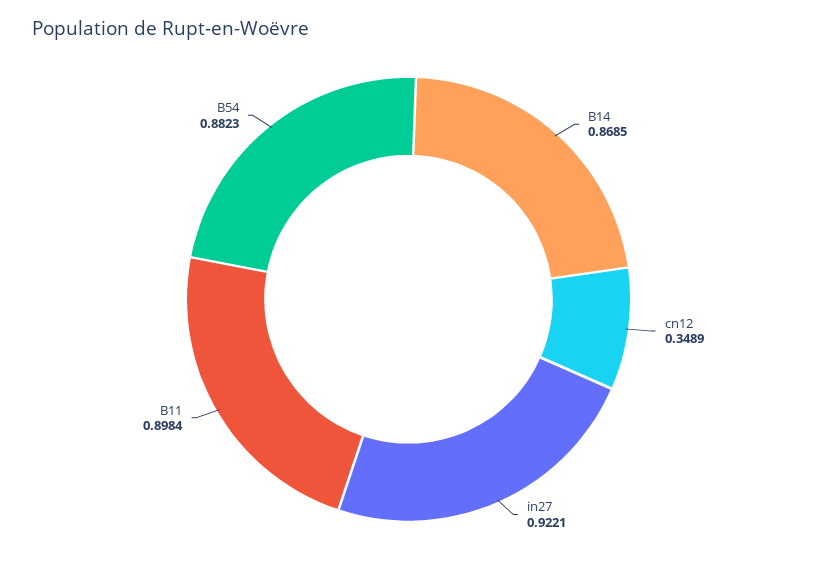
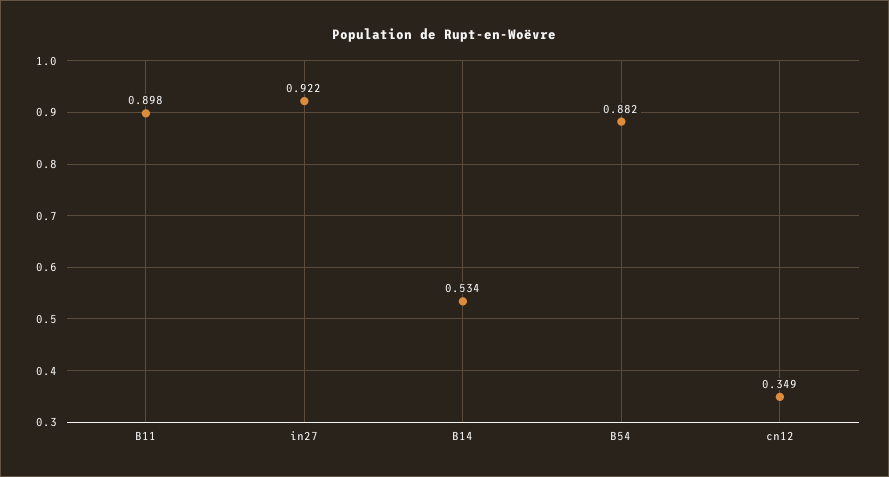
B14: 0.8685 -> 0.534

